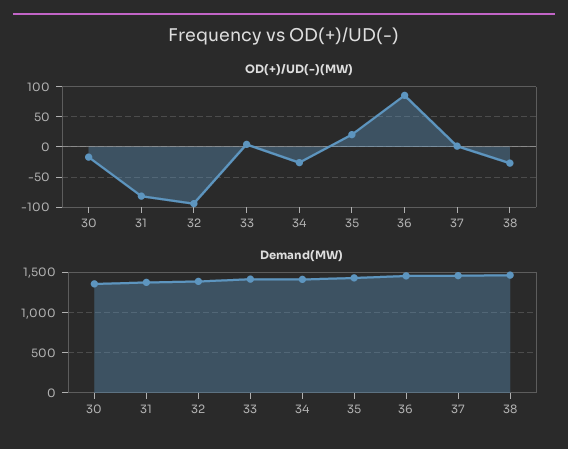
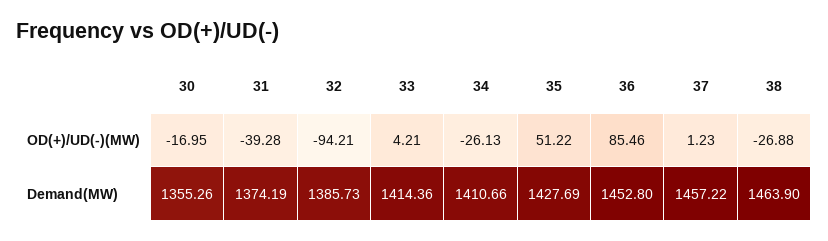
OD(+)/UD(-)(MW), 31: -80 -> -39.28
OD(+)/UD(-)(MW), 35: 20 -> 51.22

